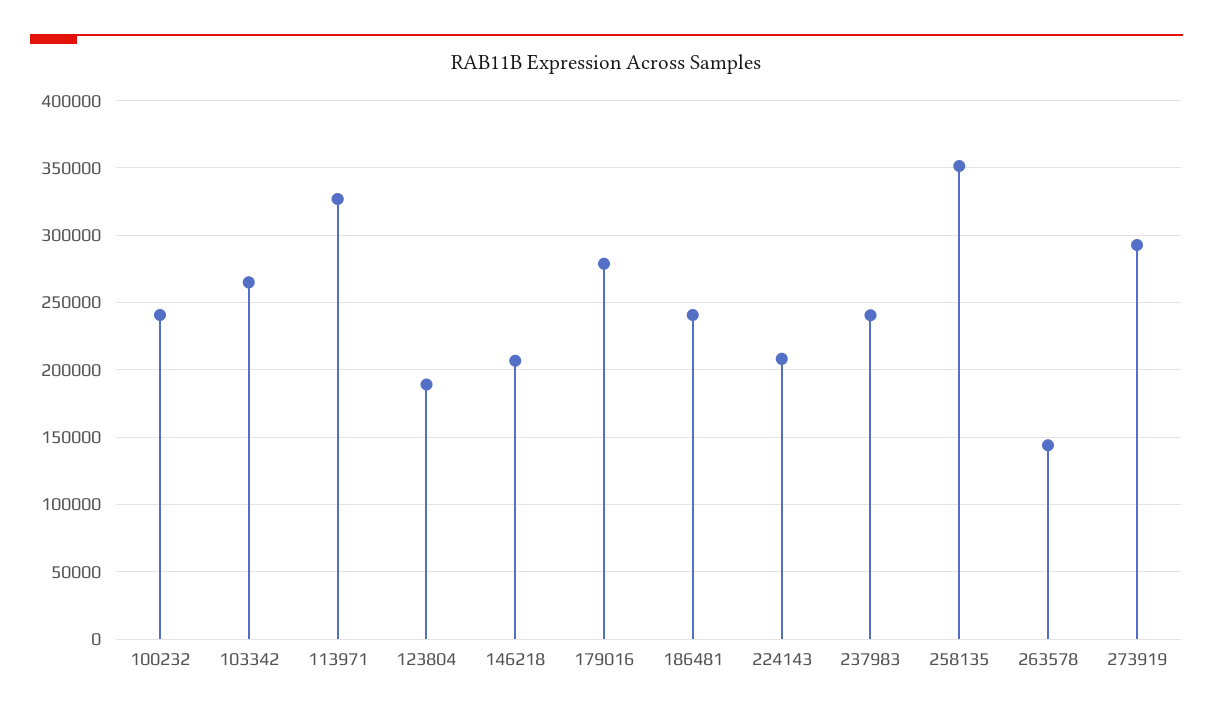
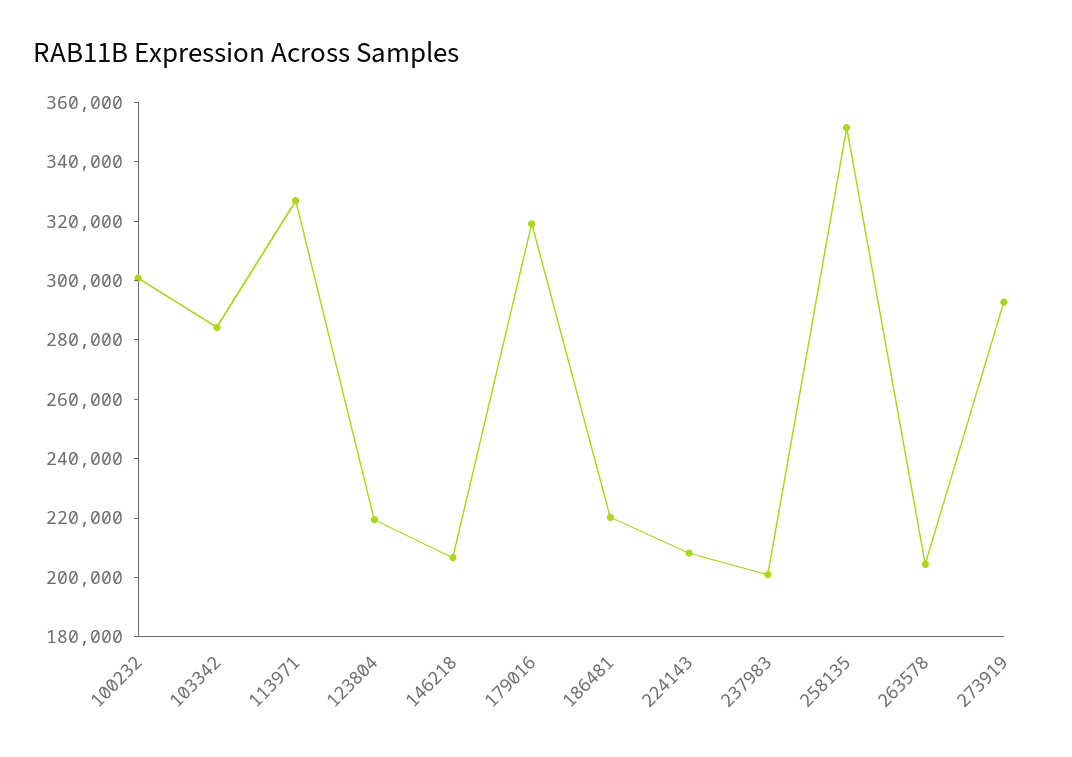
100232: 240000 -> 300000
103342: 265000 -> 285000
123804: 190000 -> 220000
179016: 280000 -> 320000
186481: 240000 -> 220000
237983: 240000 -> 200000
263578: 145000 -> 205000

